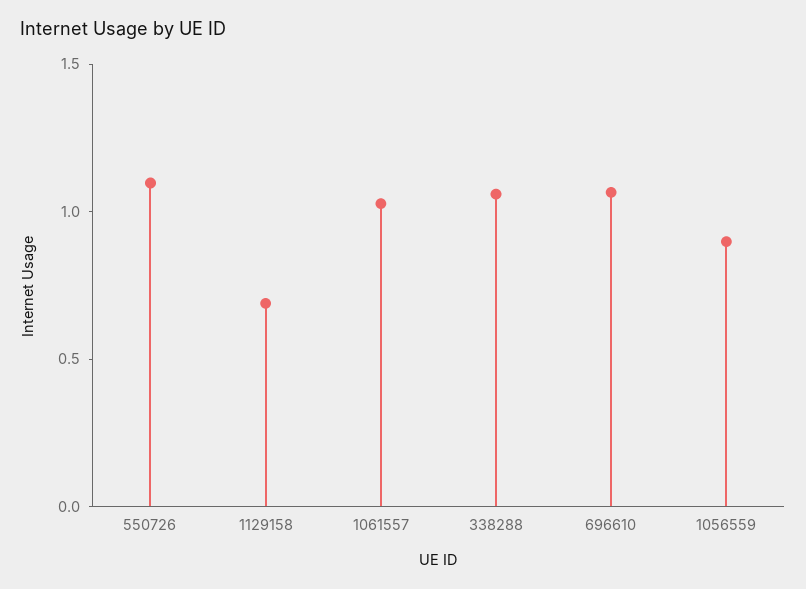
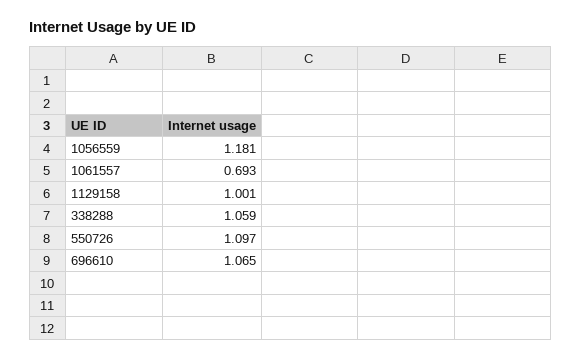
1129158: 0.7 -> 1.001
1061557: 1 -> 0.693
1056559: 0.9 -> 1.181

